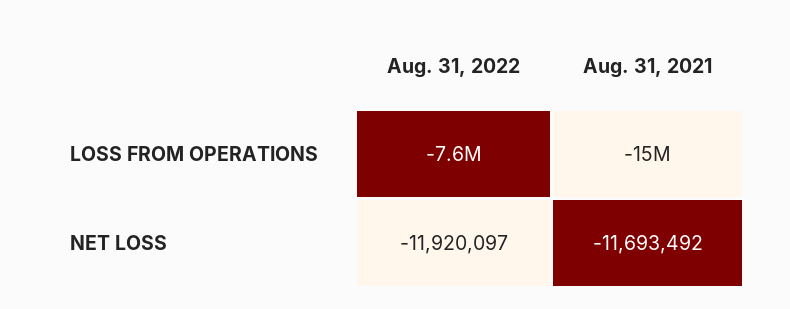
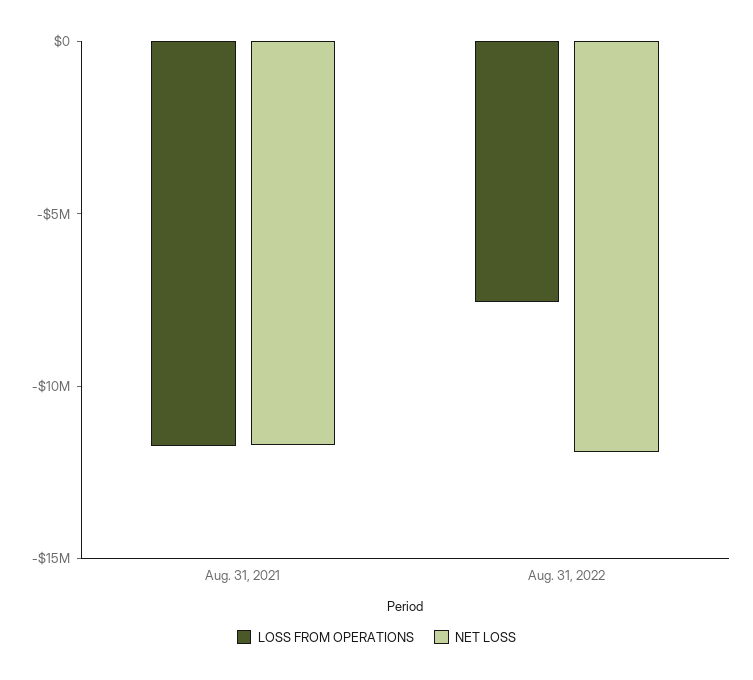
LOSS FROM OPERATIONS, Aug. 31, 2021: -15000000 -> -12000000

